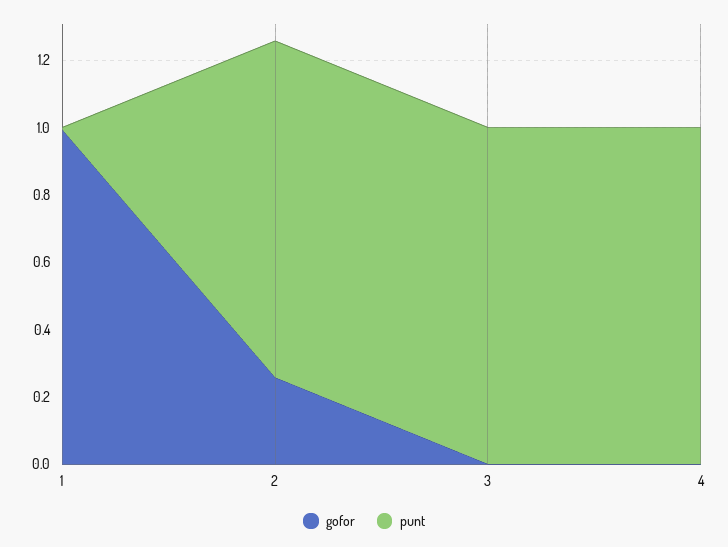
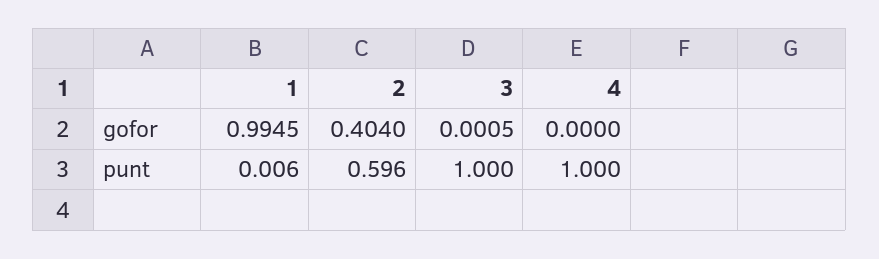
gofor, 2: 0.25 -> 0.404
punt, 2: 1 -> 0.596

